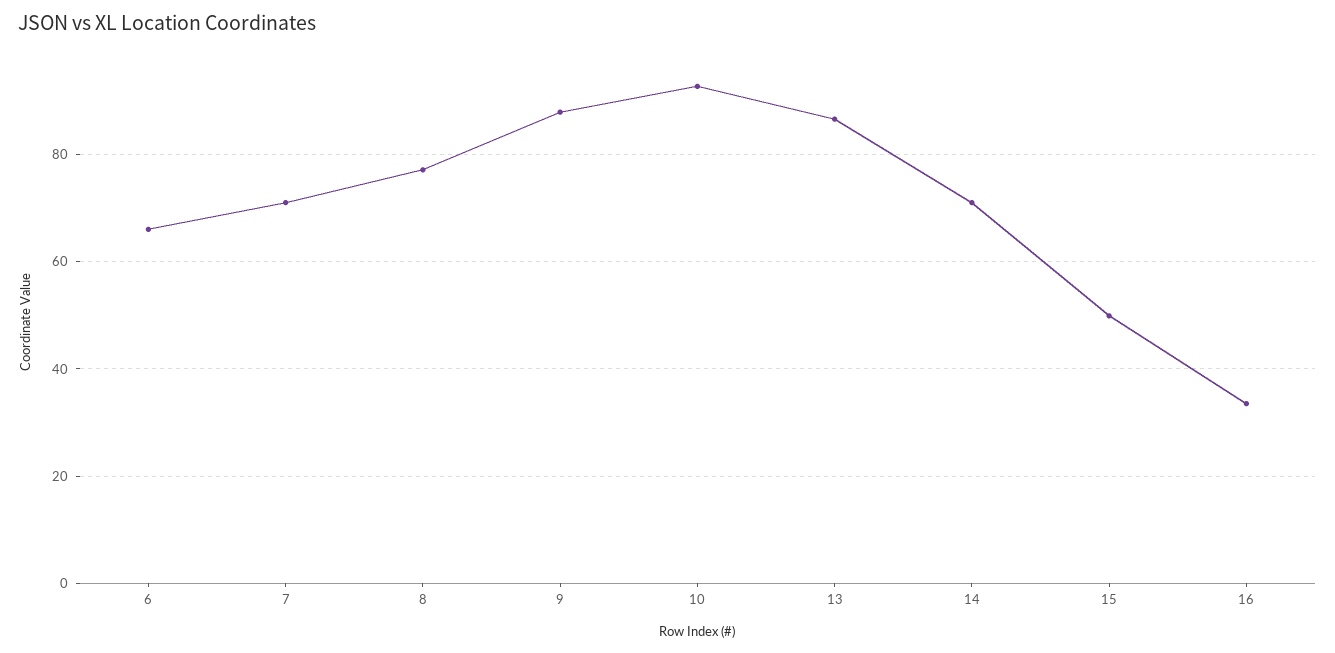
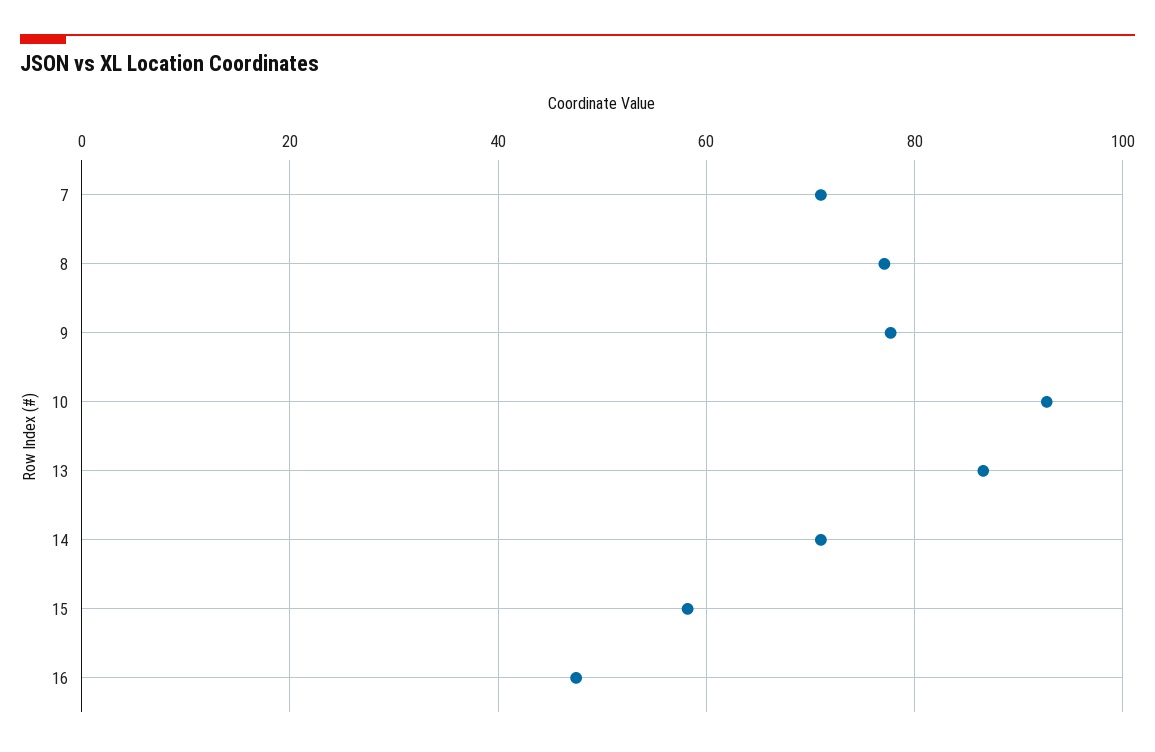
6: 66 -> none
9: 88 -> 78
15: 50 -> 58
16: 34 -> 48

